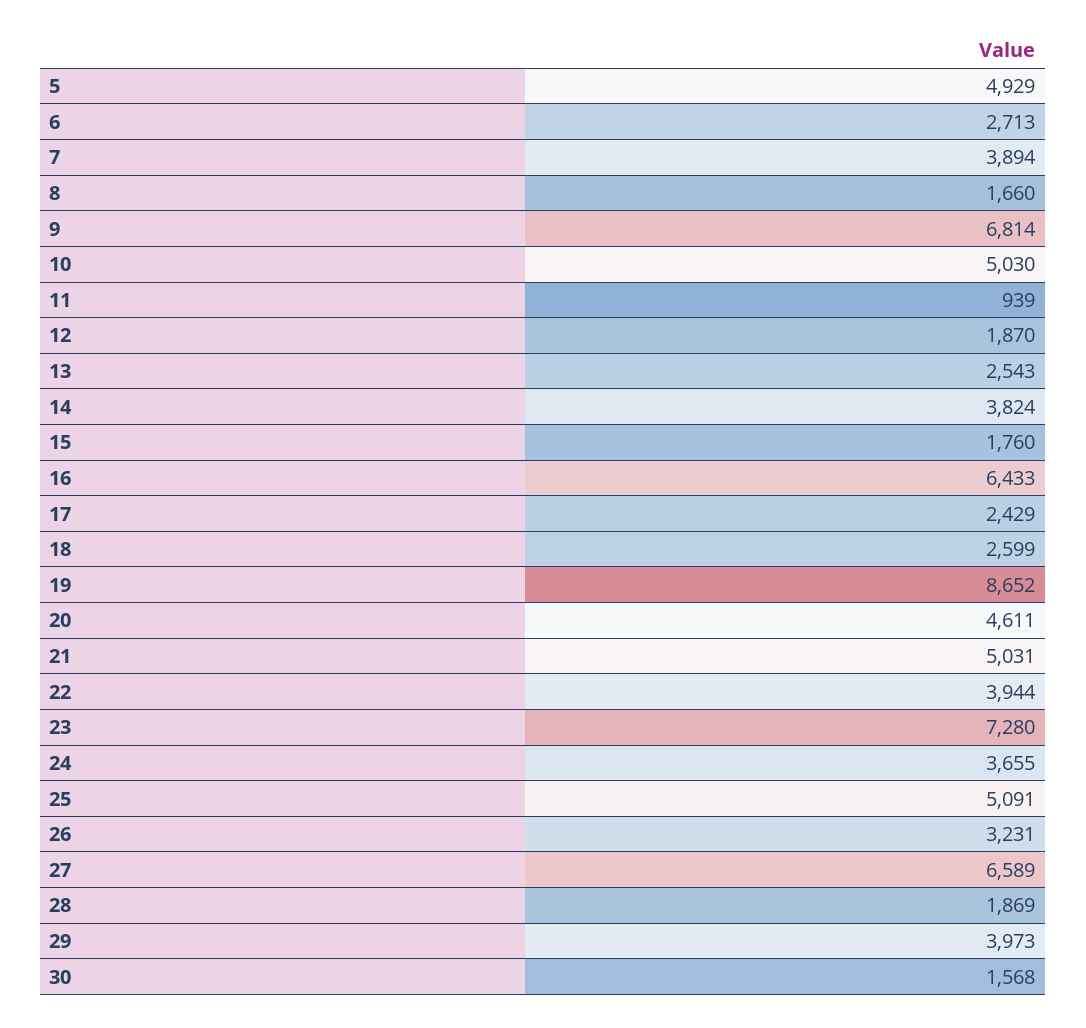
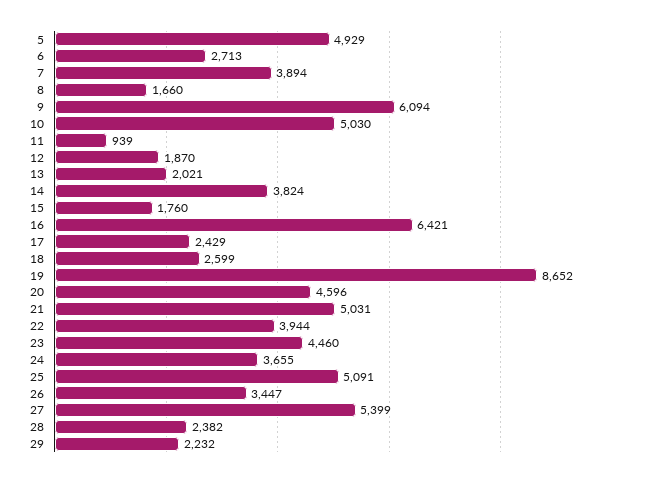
9: 6814 -> 6094
13: 2543 -> 2021
16: 6433 -> 6421
20: 4611 -> 4596
23: 7280 -> 4460
26: 3231 -> 3447
27: 6589 -> 5399
28: 1869 -> 2382
29: 3973 -> 2232
30: 1568 -> none

